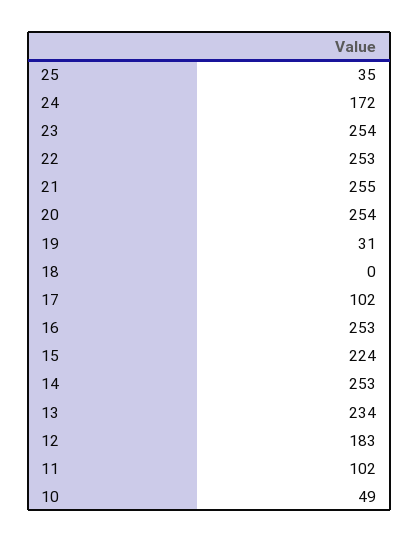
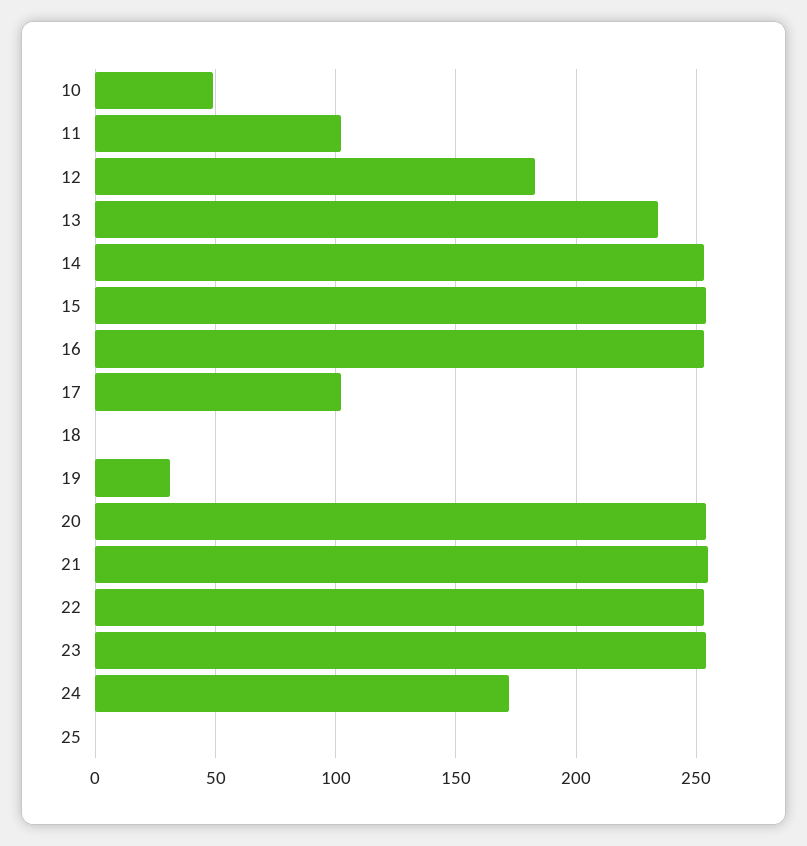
25: 35 -> 0
15: 224 -> 255

